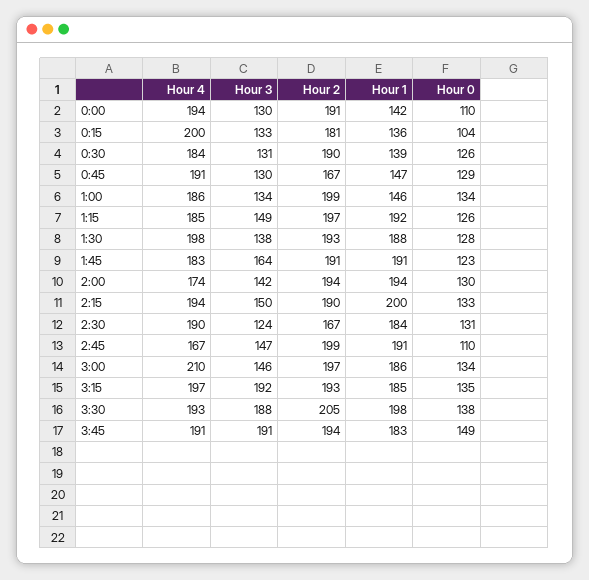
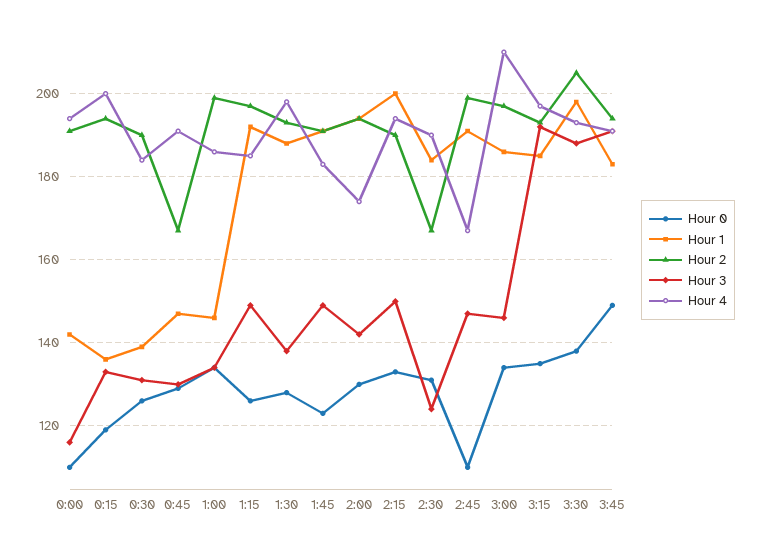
Hour 3, 0:00: 130 -> 115
Hour 2, 0:15: 181 -> 195
Hour 0, 0:15: 104 -> 120
Hour 3, 1:45: 164 -> 150

